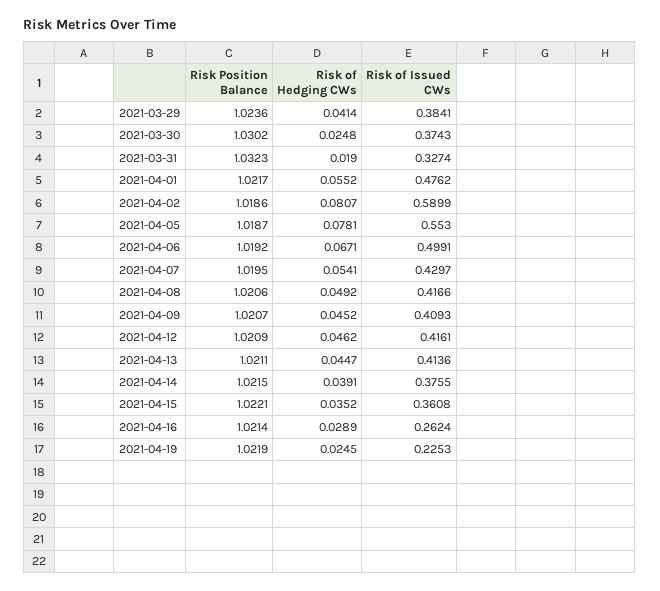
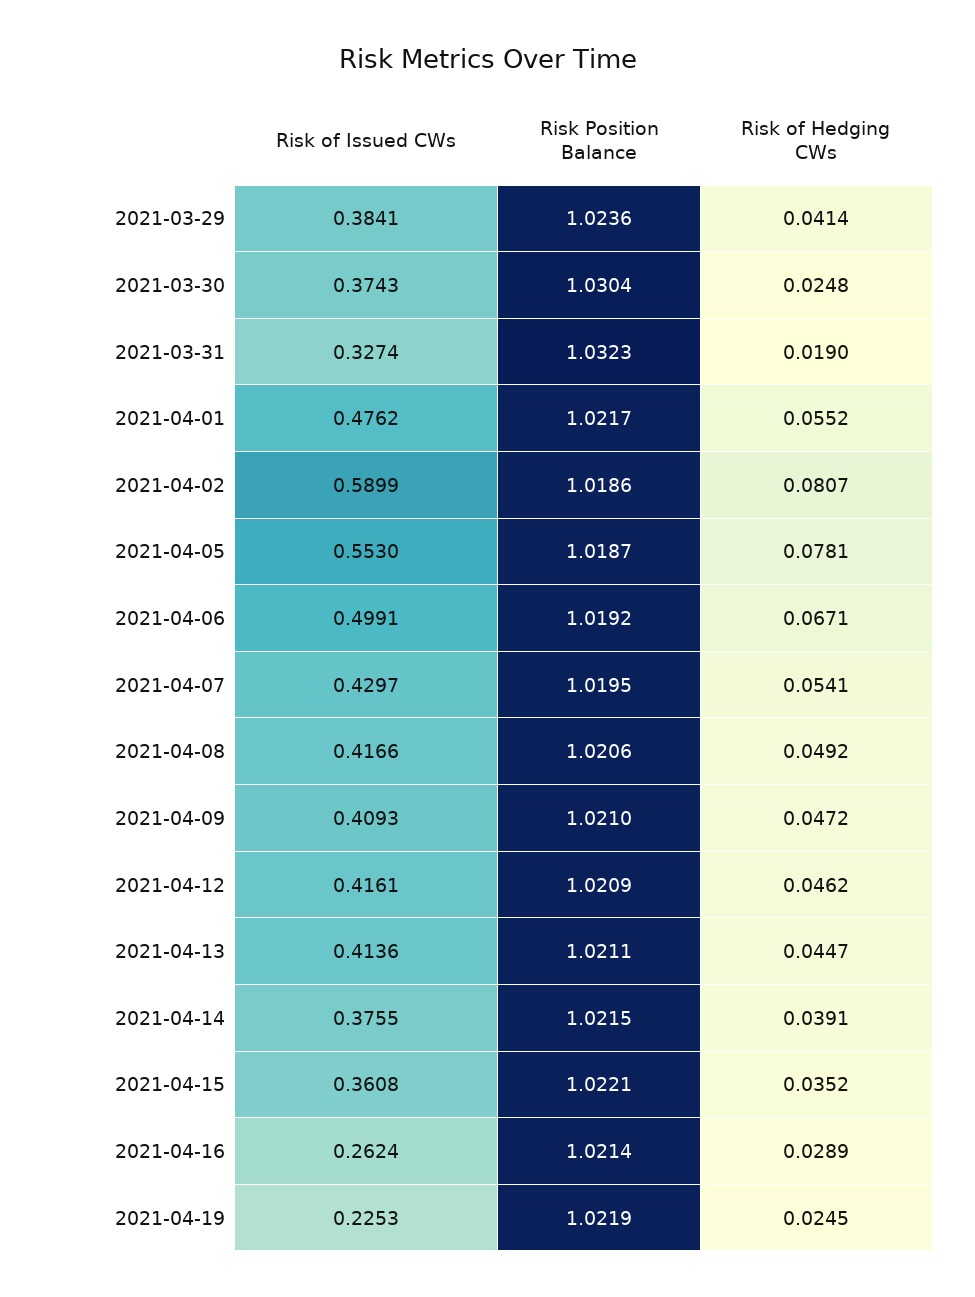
Risk Position Balance, 2021-03-30: 1.0302 -> 1.0304
Risk Position Balance, 2021-04-09: 1.0207 -> 1.021
Risk of Hedging CWs, 2021-04-09: 0.0452 -> 0.0472

